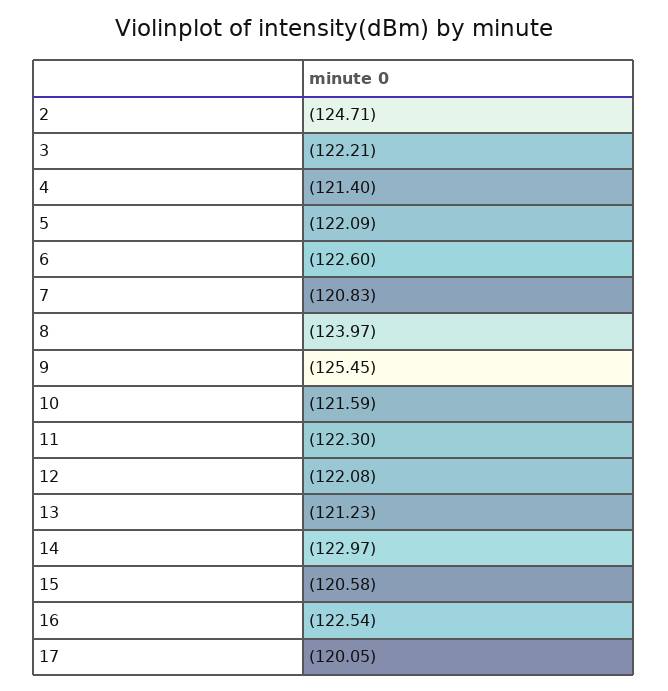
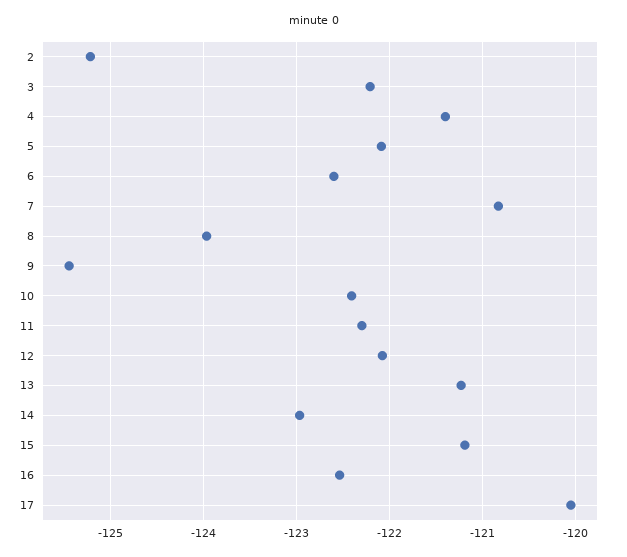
2: -124.71 -> -125.2
10: -121.59 -> -122.4
15: -120.58 -> -121.2

